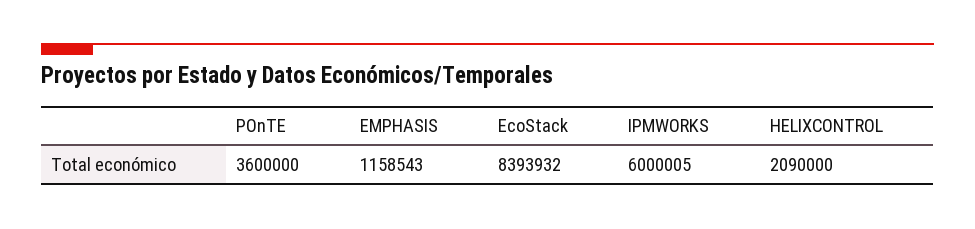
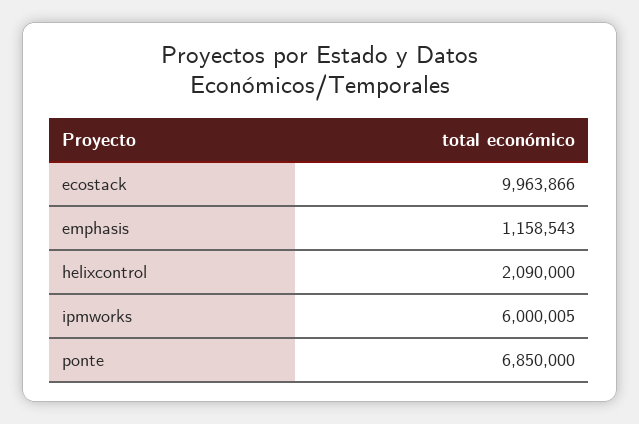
POnTE: 3600000 -> 6850000
EcoStack: 8393932 -> 9963866

